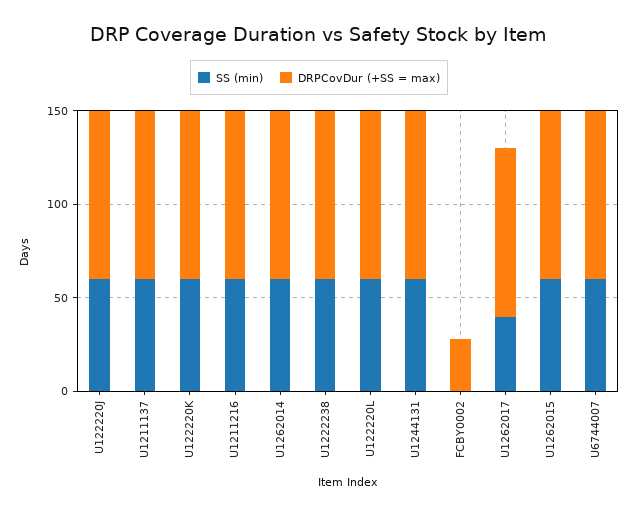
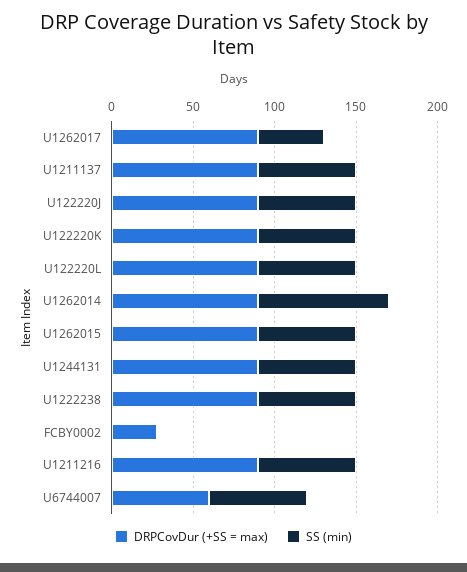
SS (min), U1262014: 60 -> 80
DRPCovDur (+SS = max), U6744007: 90 -> 60

